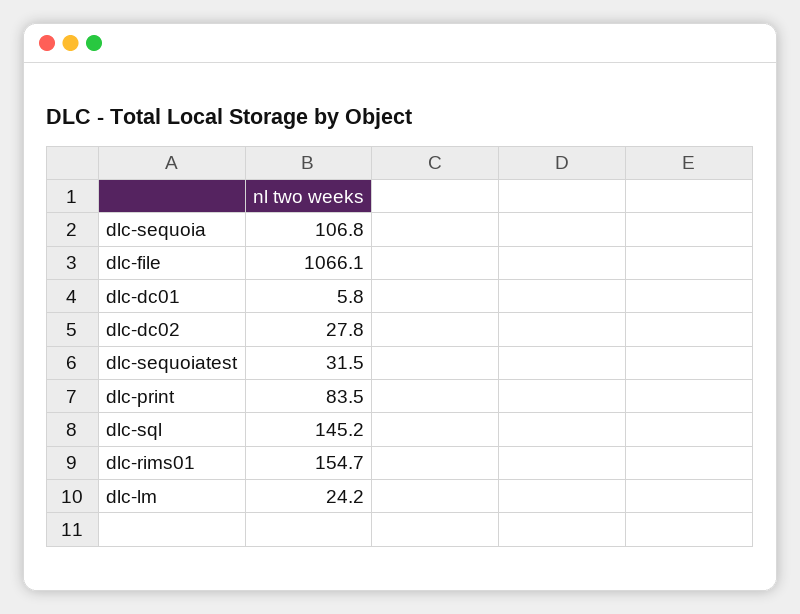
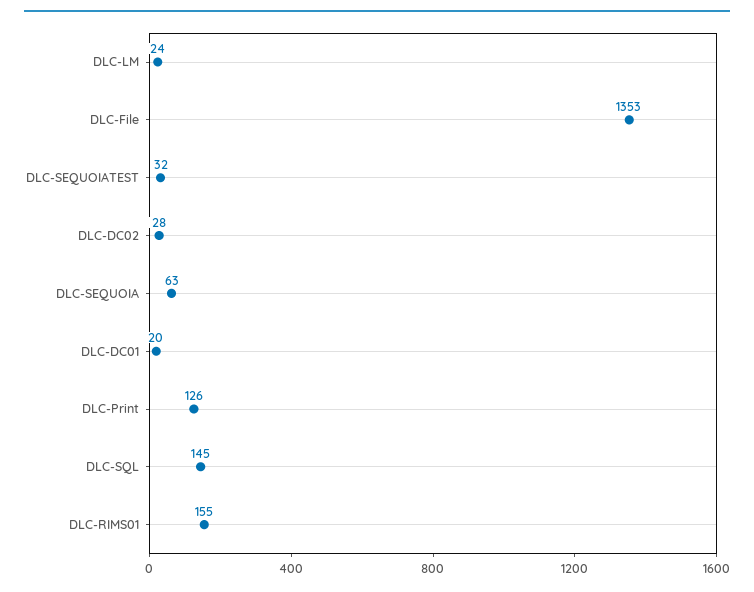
dlc-sequoia: 106.8 -> 63
dlc-file: 1066.1 -> 1353
dlc-dc01: 5.8 -> 20
dlc-print: 83.5 -> 126

